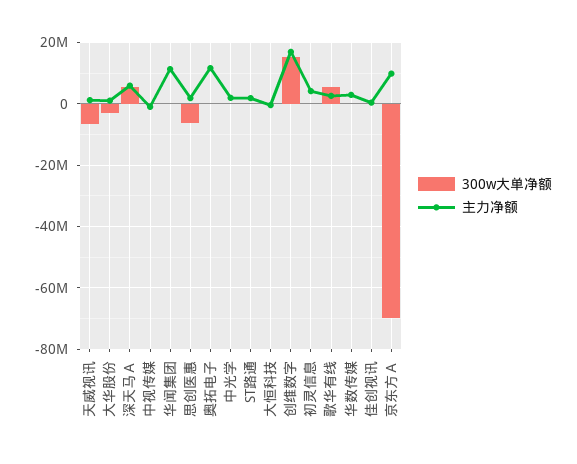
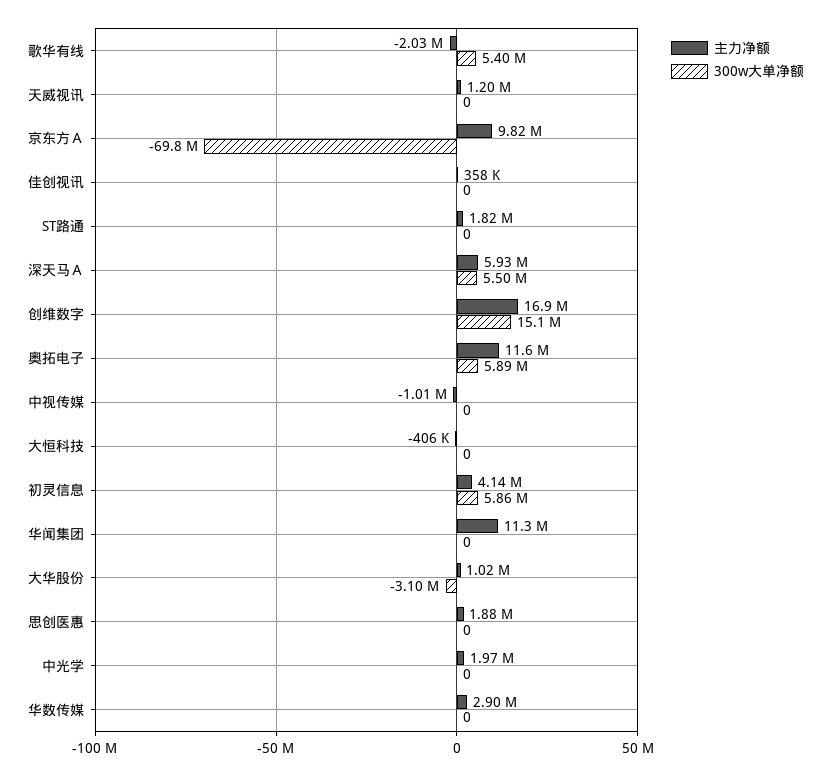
300w大单净额, 天威视讯: -6000000 -> 0
300w大单净额, 思创医惠: -6000000 -> 0
300w大单净额, 奥拓电子: 0 -> 5890000
300w大单净额, 初灵信息: 0 -> 5860000
主力净额, 歌华有线: 2000000 -> -2030000

